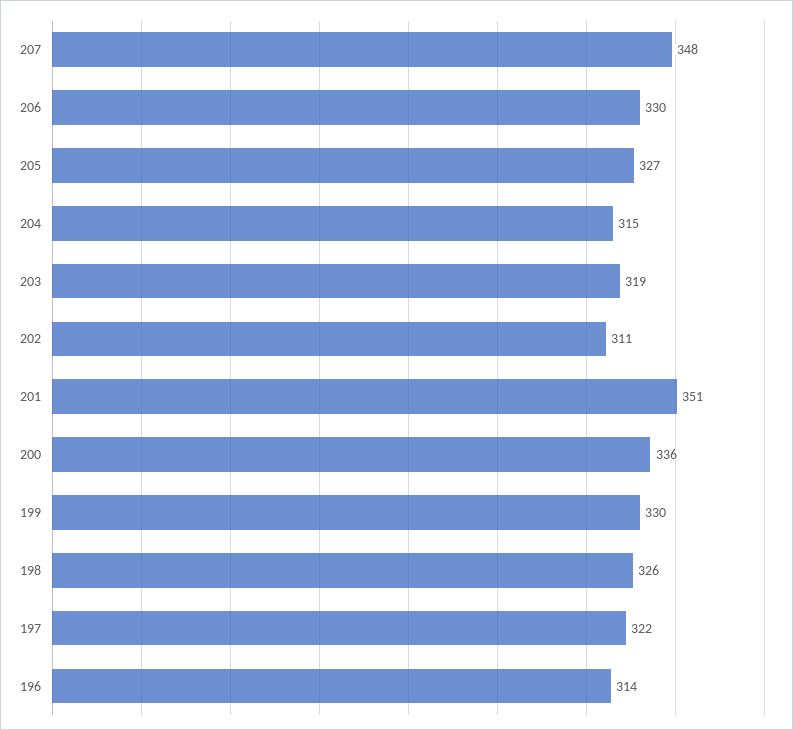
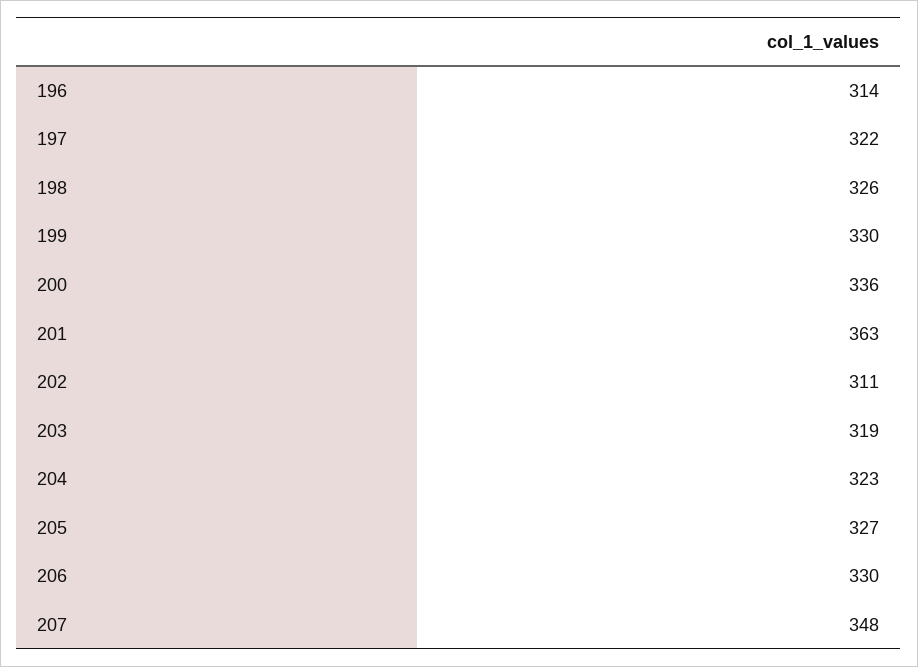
204: 315 -> 323
201: 351 -> 363

